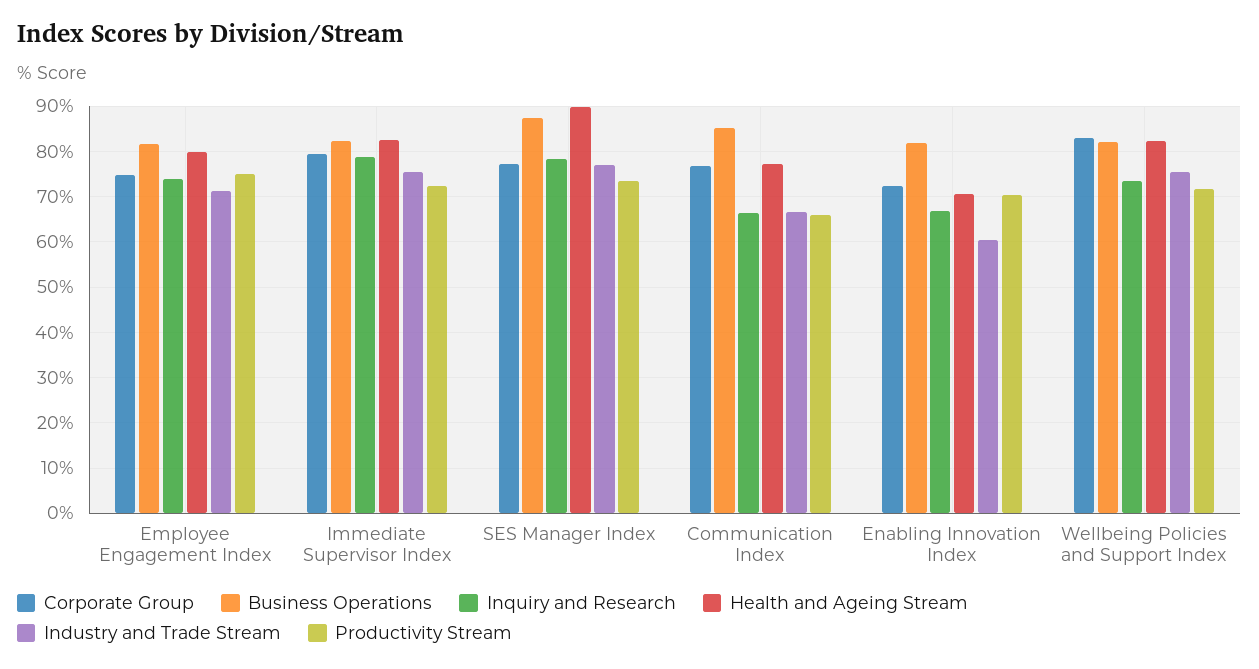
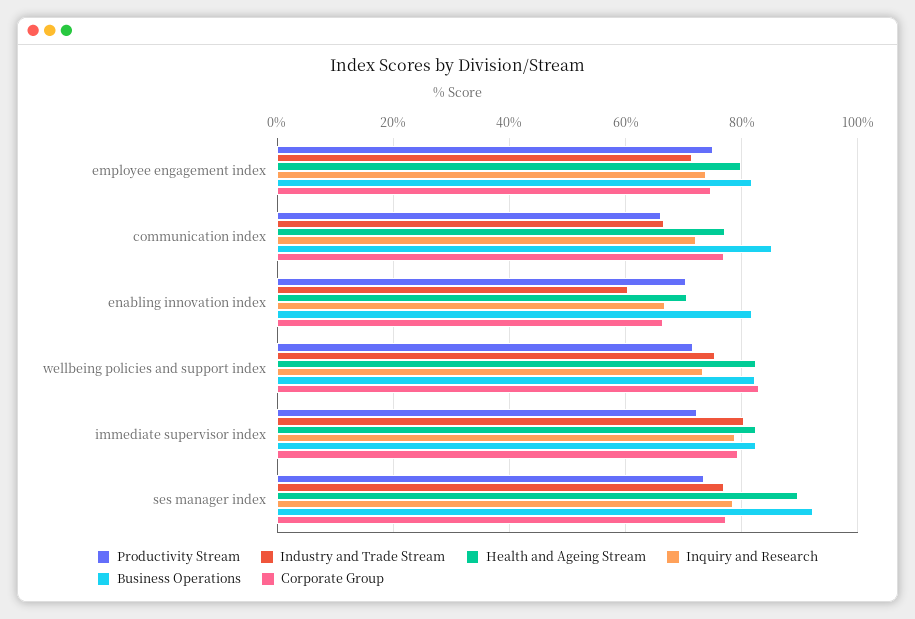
Industry and Trade Stream, Immediate Supervisor Index: 76 -> 80
Business Operations, SES Manager Index: 88 -> 92
Inquiry and Research, Communication Index: 66 -> 72
Corporate Group, Enabling Innovation Index: 72 -> 66

